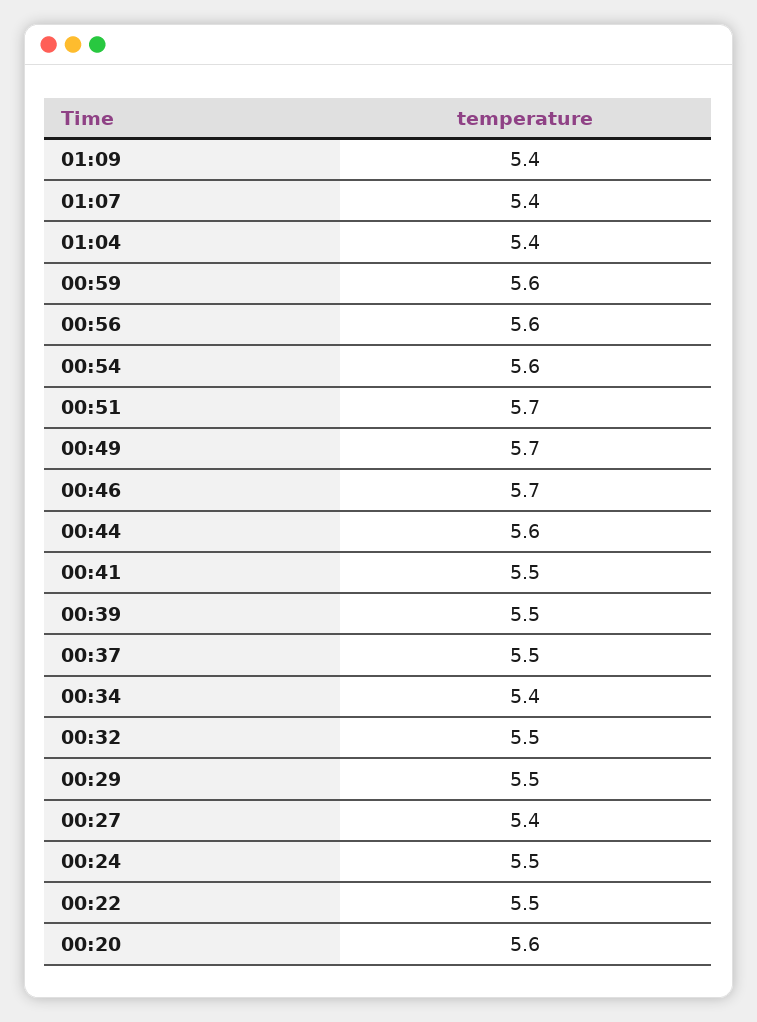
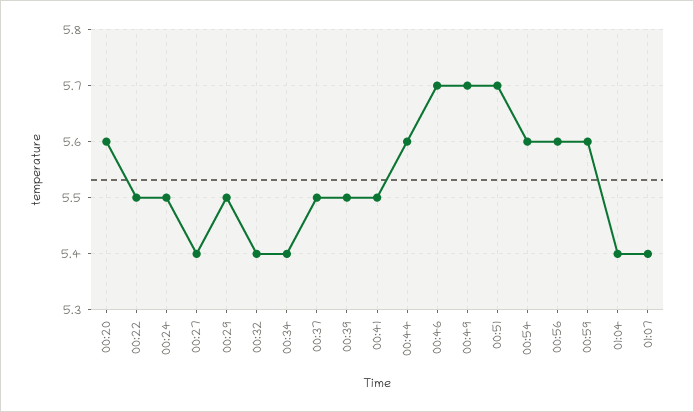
01:09: 5.4 -> none
00:32: 5.5 -> 5.4

